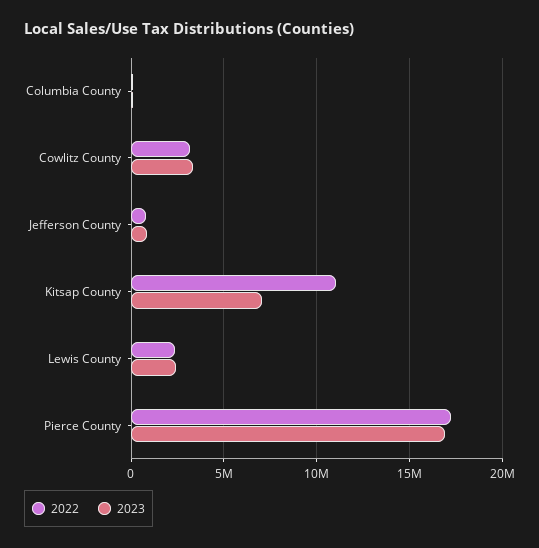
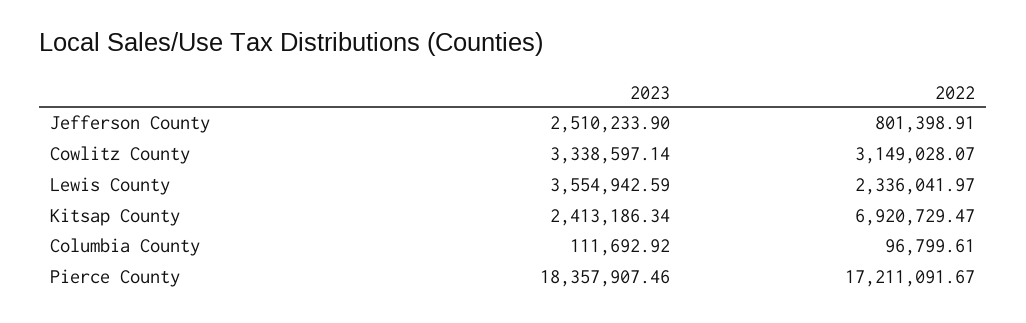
2023, Jefferson County: 1000000 -> 2510233.9
2022, Kitsap County: 11000000 -> 6920729.47
2023, Kitsap County: 7000000 -> 2413186.34
2023, Lewis County: 2500000 -> 3554942.59
2023, Pierce County: 17000000 -> 18357907.46

